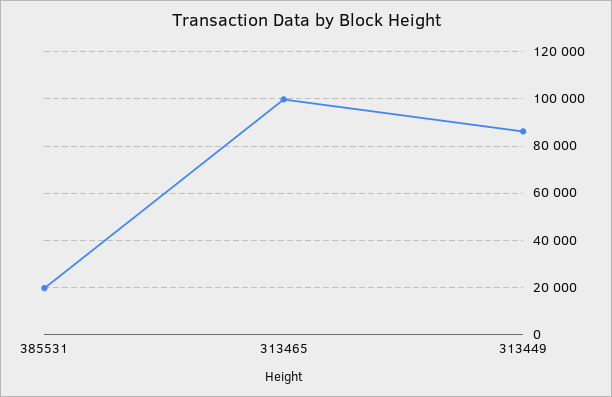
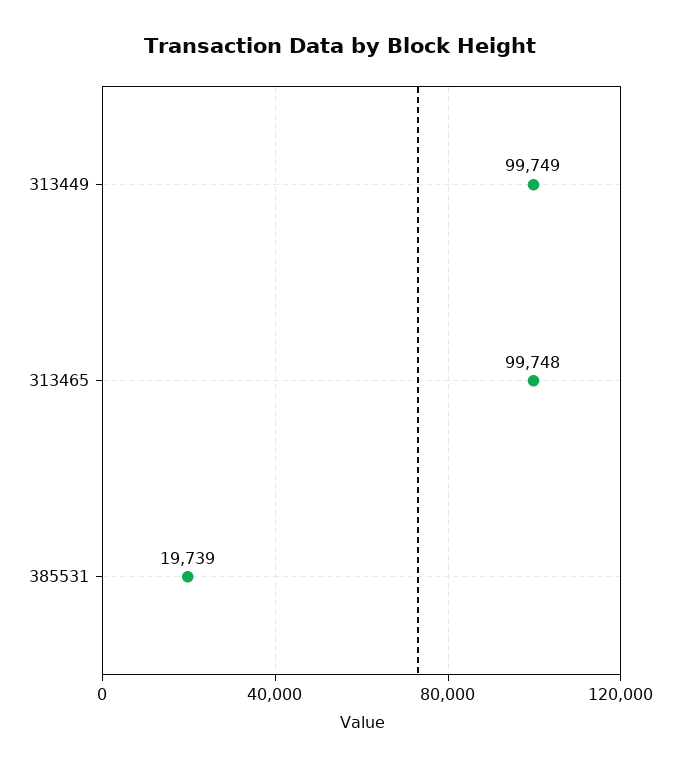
313449: 85000 -> 99749

